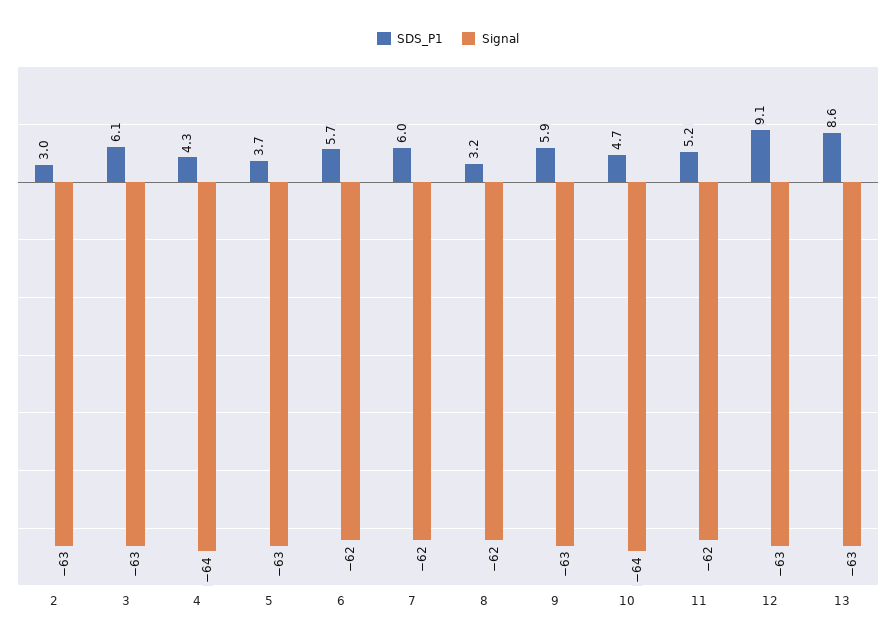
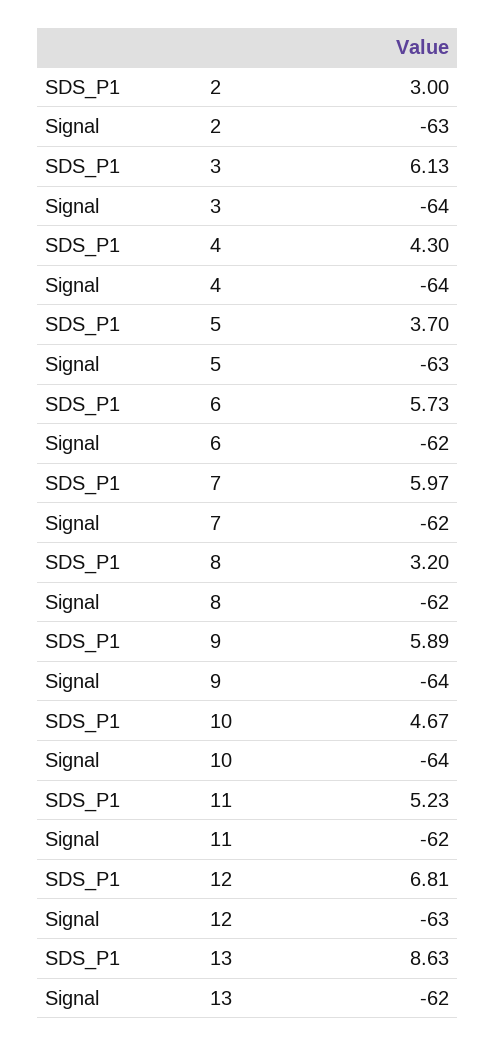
Signal, 3: -63 -> -64
Signal, 9: -63 -> -64
SDS_P1, 12: 9.1 -> 6.81
Signal, 13: -63 -> -62

